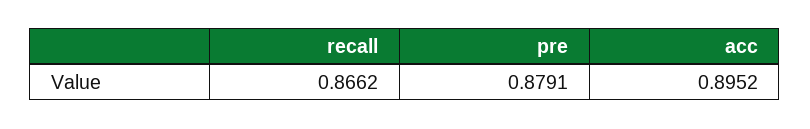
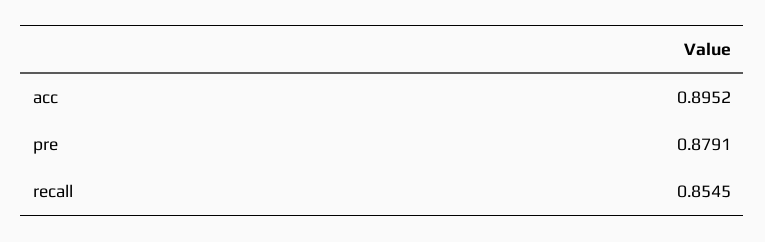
recall: 0.8662 -> 0.8545

